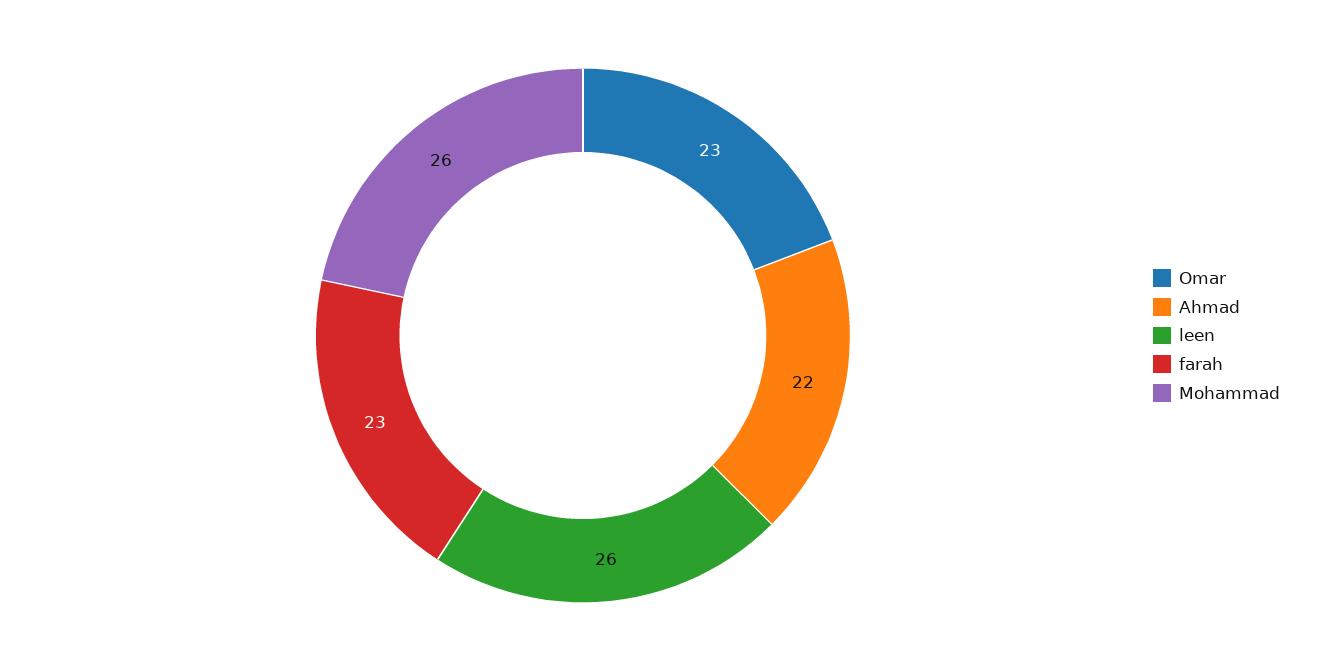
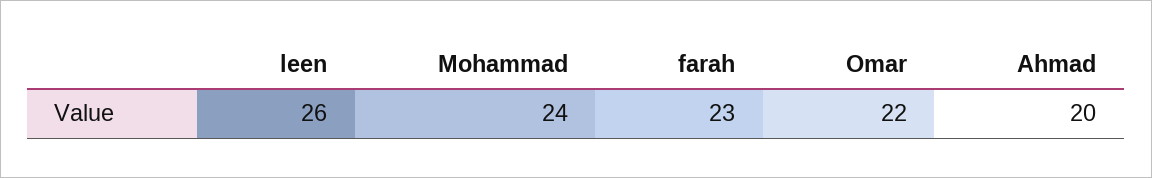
Omar: 23 -> 22
Ahmad: 22 -> 20
Mohammad: 26 -> 24

